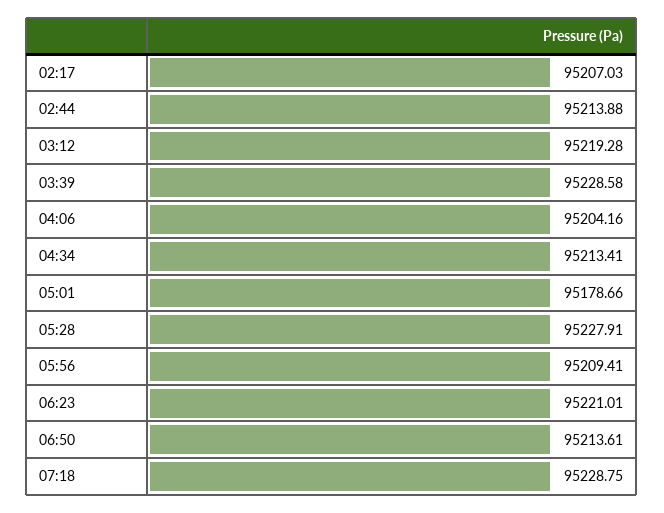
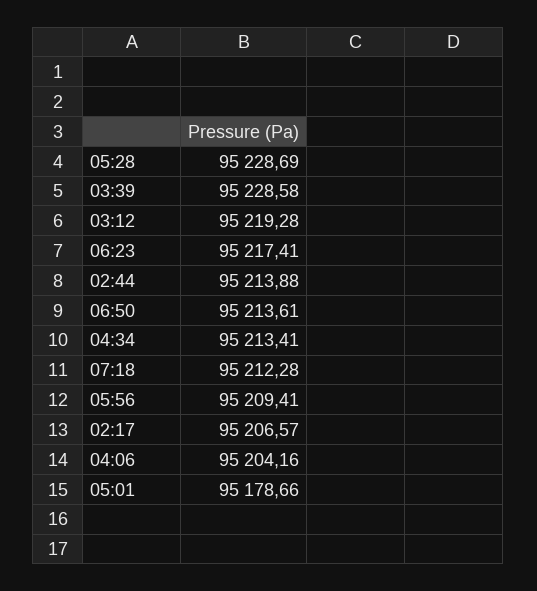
02:17: 95207.03 -> 95206.57
05:28: 95227.91 -> 95228.69
06:23: 95221.01 -> 95217.41
07:18: 95228.75 -> 95212.28

